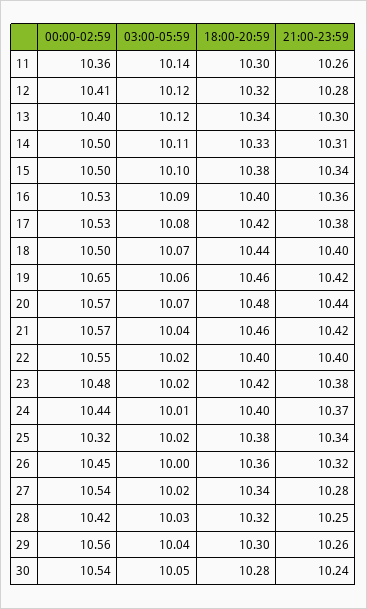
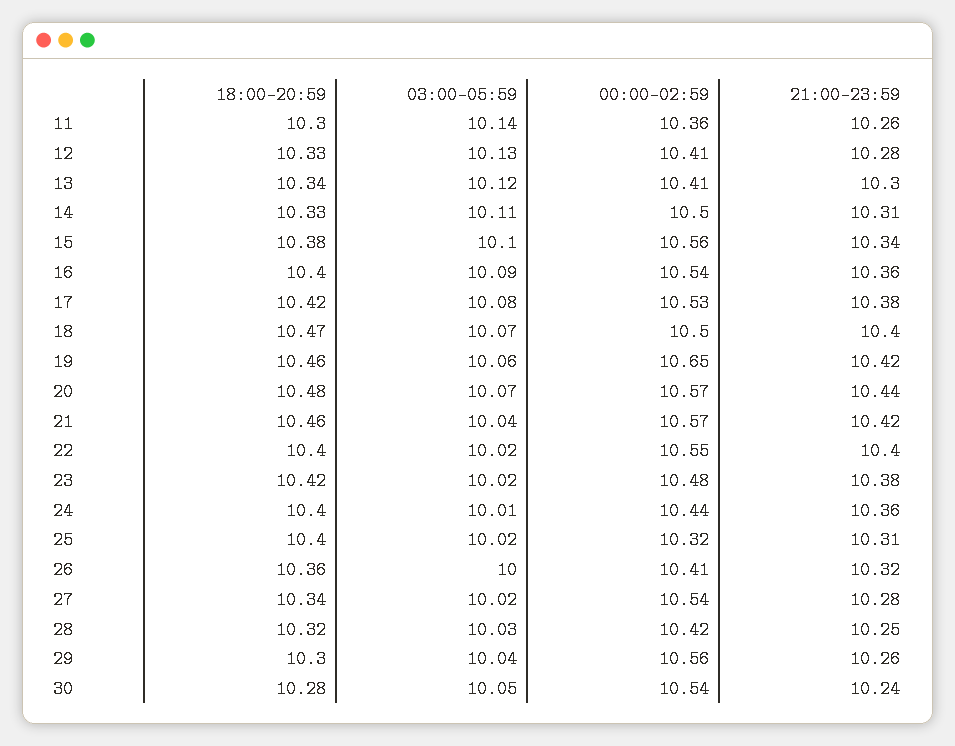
03:00-05:59, 12: 10.12 -> 10.13
18:00-20:59, 12: 10.32 -> 10.33
00:00-02:59, 13: 10.4 -> 10.41
00:00-02:59, 15: 10.5 -> 10.56
00:00-02:59, 16: 10.53 -> 10.54
18:00-20:59, 18: 10.44 -> 10.47
21:00-23:59, 24: 10.37 -> 10.36
18:00-20:59, 25: 10.38 -> 10.4
21:00-23:59, 25: 10.34 -> 10.31
00:00-02:59, 26: 10.45 -> 10.41

